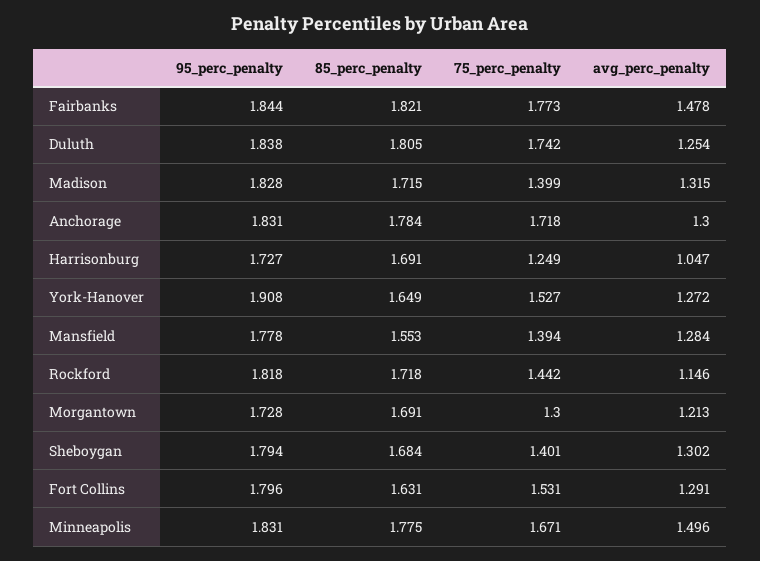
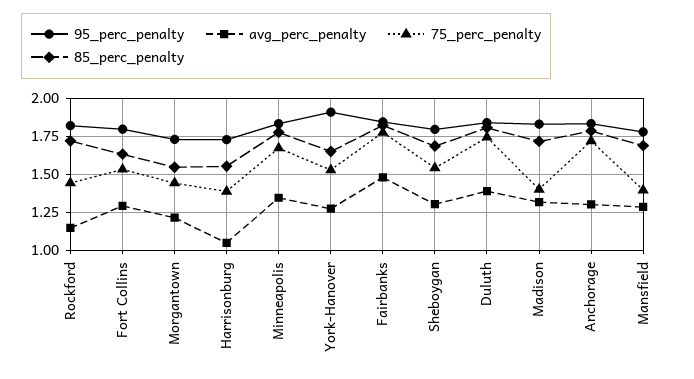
avg_perc_penalty, Duluth: 1.254 -> 1.4
85_perc_penalty, Harrisonburg: 1.691 -> 1.55
75_perc_penalty, Harrisonburg: 1.249 -> 1.4
85_perc_penalty, Mansfield: 1.553 -> 1.7
85_perc_penalty, Morgantown: 1.691 -> 1.55
75_perc_penalty, Morgantown: 1.3 -> 1.45
75_perc_penalty, Sheboygan: 1.401 -> 1.55
avg_perc_penalty, Minneapolis: 1.496 -> 1.35

